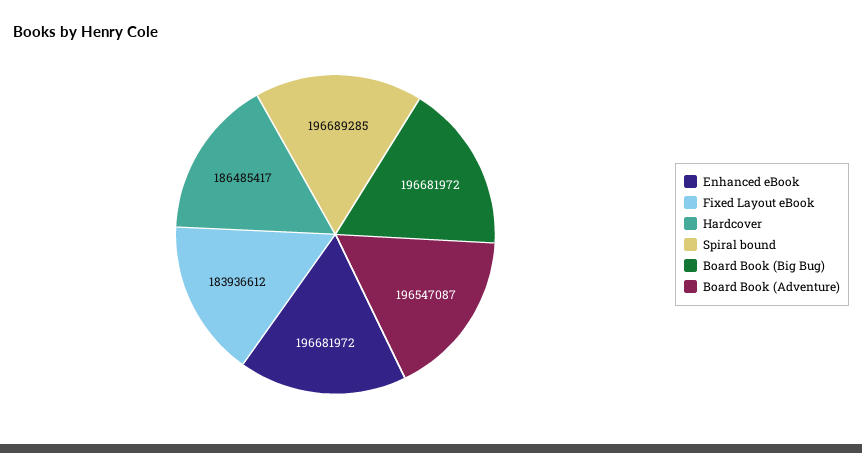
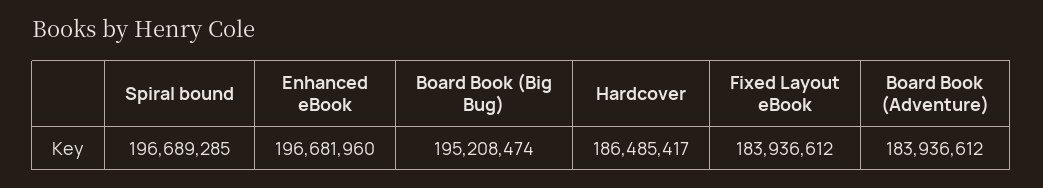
Enhanced eBook: 196681972 -> 196681960
Board Book (Big Bug): 196681972 -> 195208474
Board Book (Adventure): 196547087 -> 183936612

